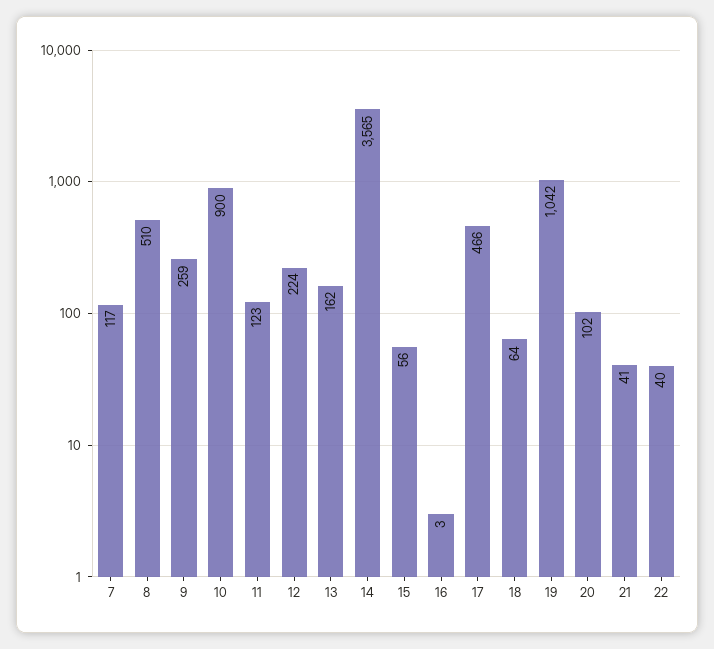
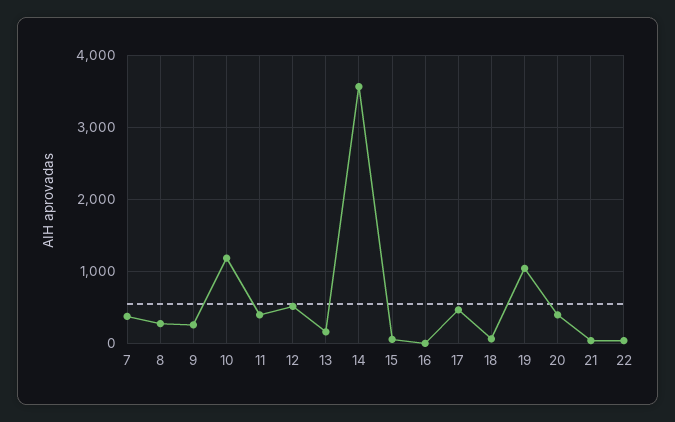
7: 117 -> 400
8: 510 -> 300
10: 900 -> 1200
11: 123 -> 400
12: 224 -> 500
20: 102 -> 400

